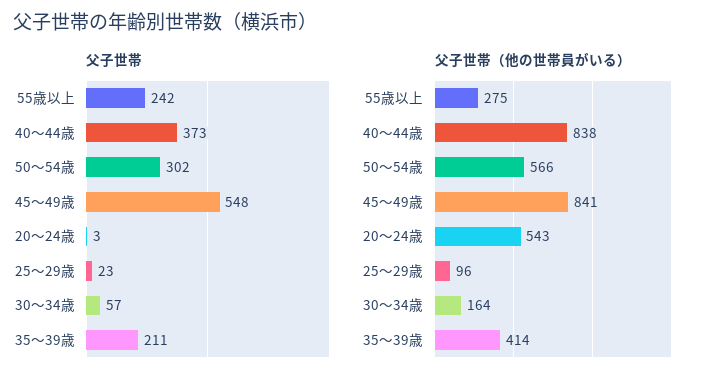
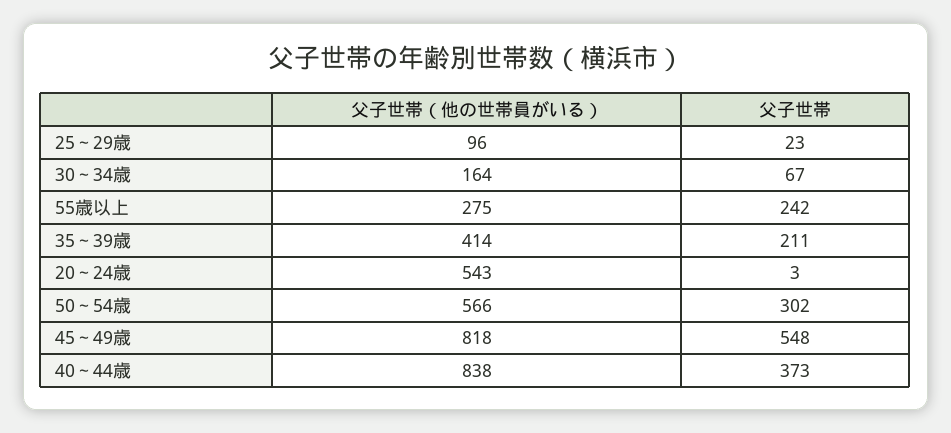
父子世帯, 30～34歳: 57 -> 67
父子世帯（他の世帯員がいる）, 45～49歳: 841 -> 818

